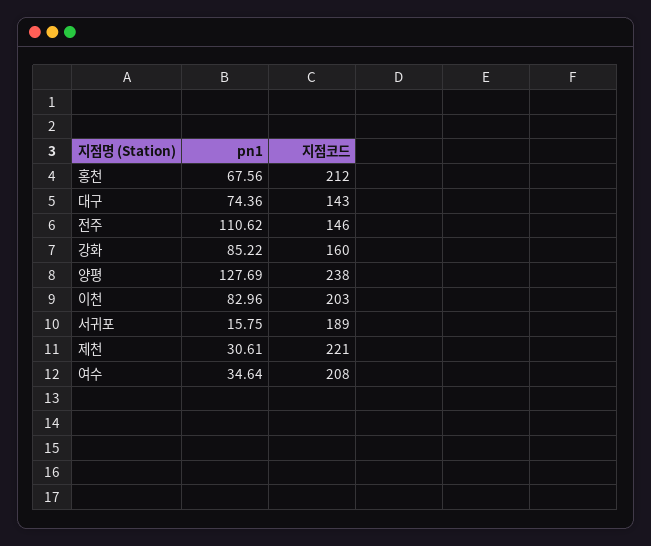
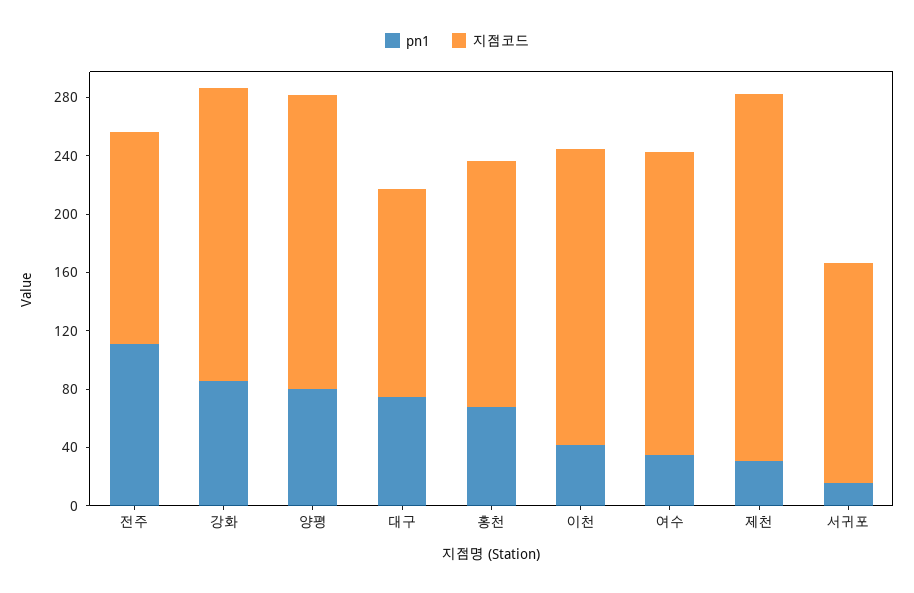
지점코드, 홍천: 212 -> 170
지점코드, 강화: 160 -> 200
pn1, 양평: 127.69 -> 80
지점코드, 양평: 238 -> 200
pn1, 이천: 82.96 -> 40
지점코드, 서귀포: 189 -> 150
지점코드, 제천: 221 -> 250

